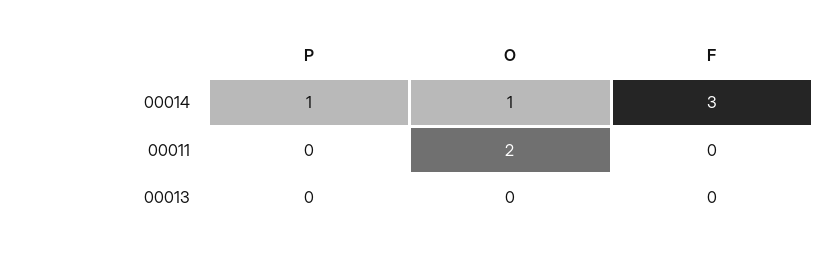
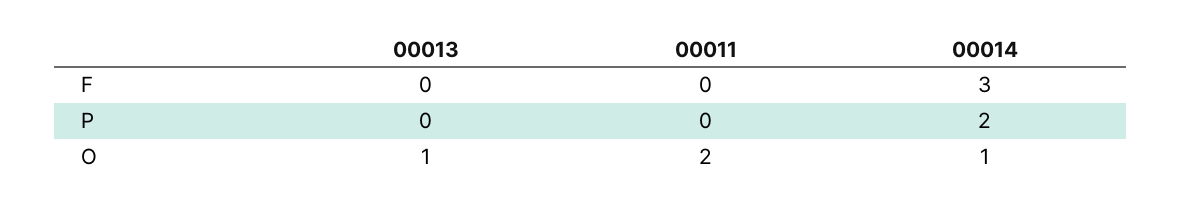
P, 00014: 1 -> 2
O, 00013: 0 -> 1

